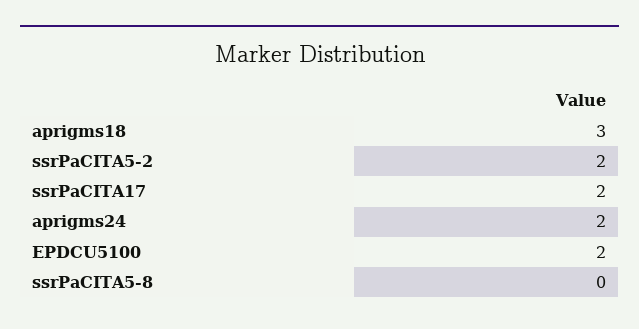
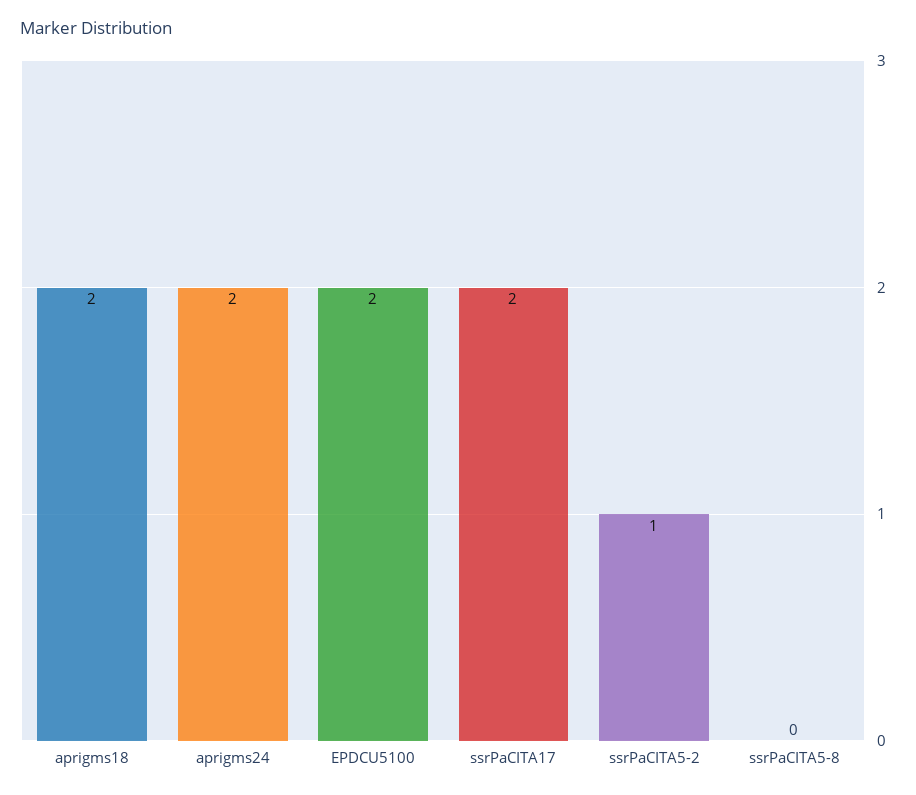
aprigms18: 3 -> 2
ssrPaCITA5-2: 2 -> 1

